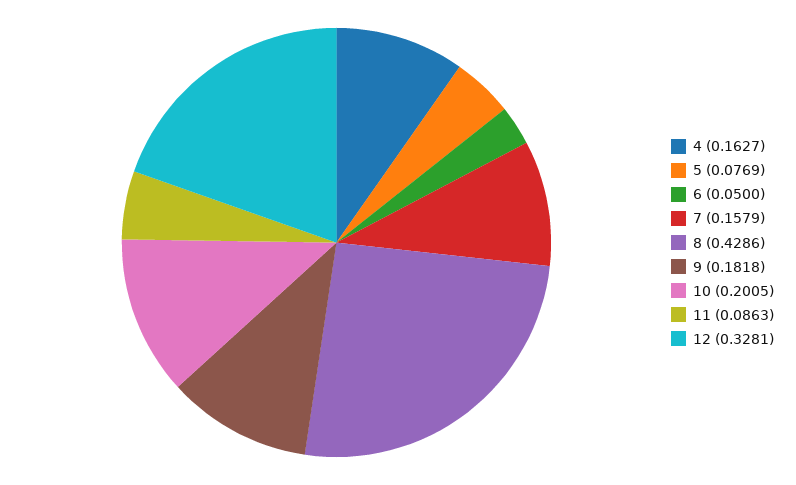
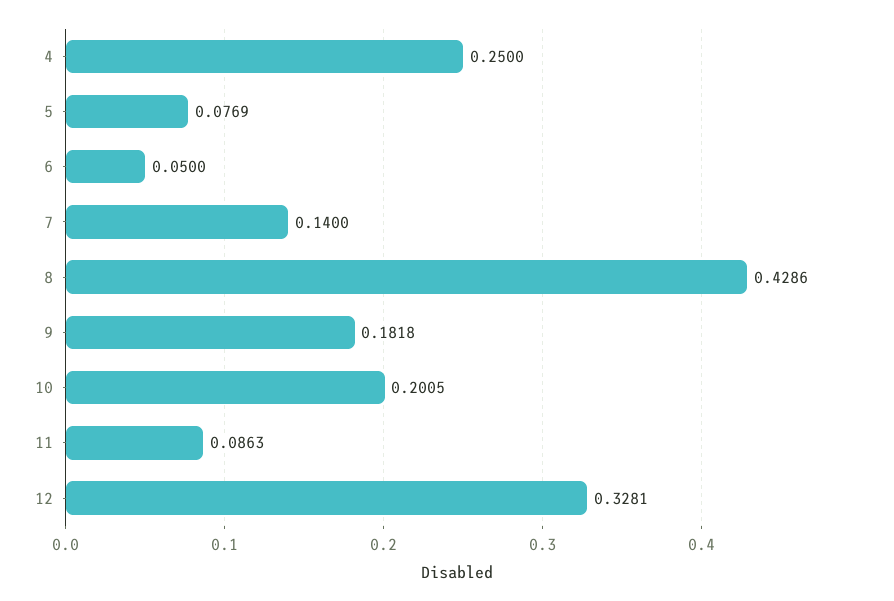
4: 0.1627 -> 0.25
7: 0.1579 -> 0.14

